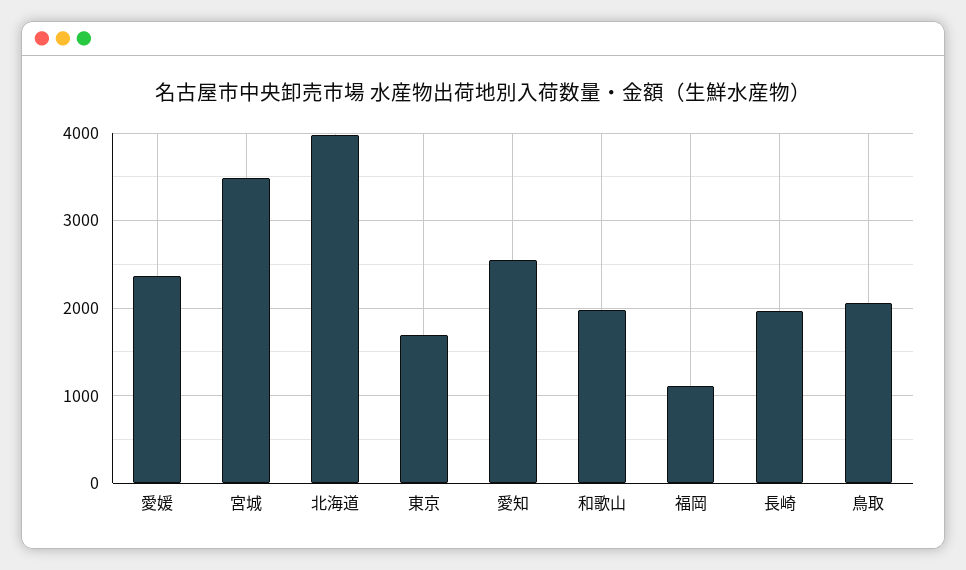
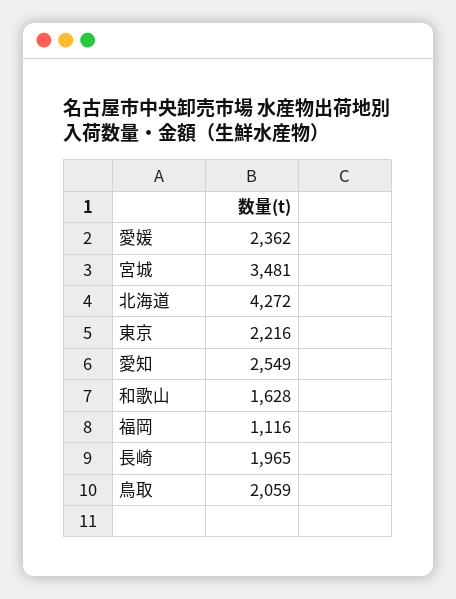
北海道: 4000 -> 4272
東京: 1700 -> 2216
和歌山: 2000 -> 1628

